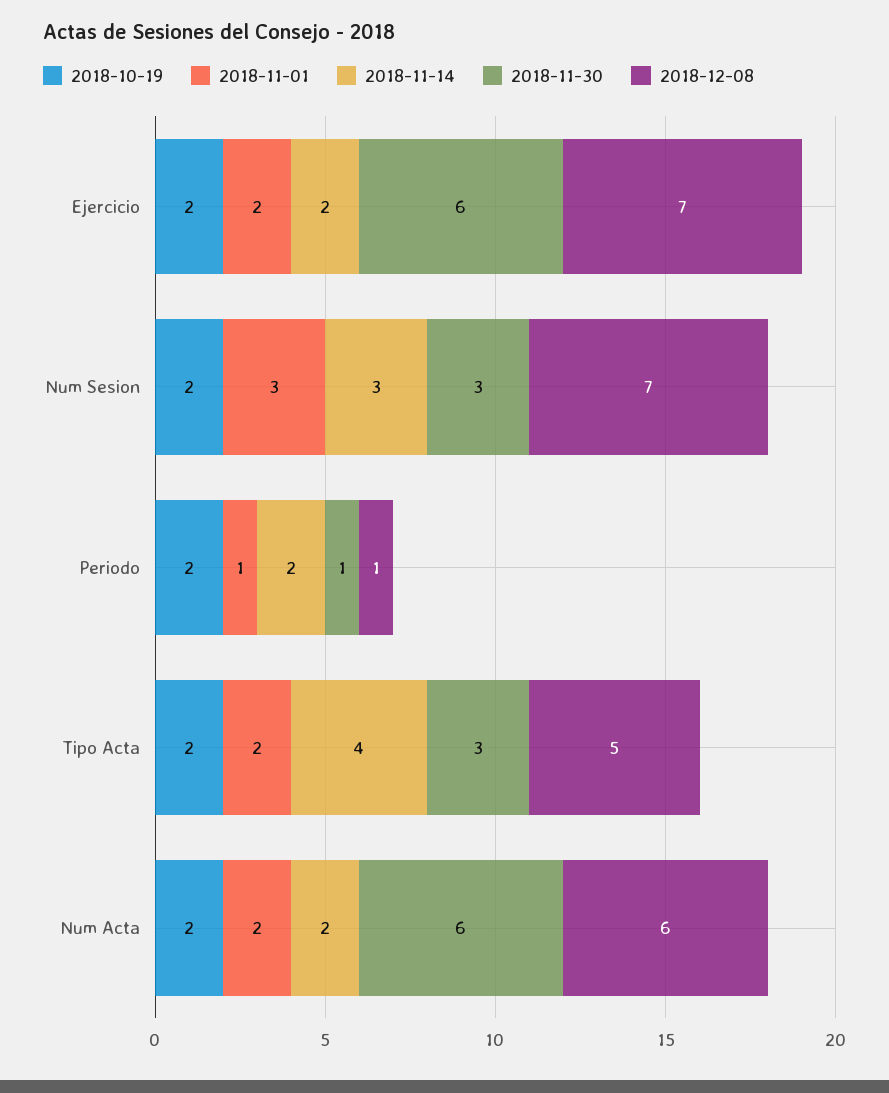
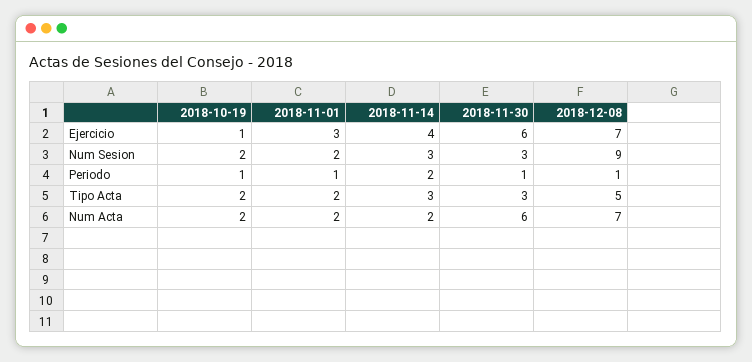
2018-10-19, Ejercicio: 2 -> 1
2018-11-01, Ejercicio: 2 -> 3
2018-11-14, Ejercicio: 2 -> 4
2018-11-01, Num Sesion: 3 -> 2
2018-12-08, Num Sesion: 7 -> 9
2018-10-19, Periodo: 2 -> 1
2018-11-14, Tipo Acta: 4 -> 3
2018-12-08, Num Acta: 6 -> 7

